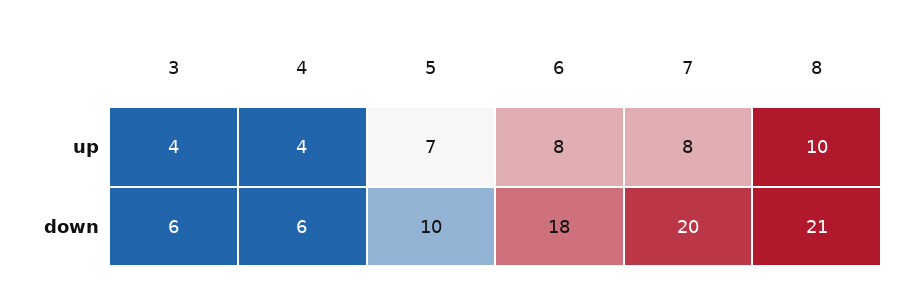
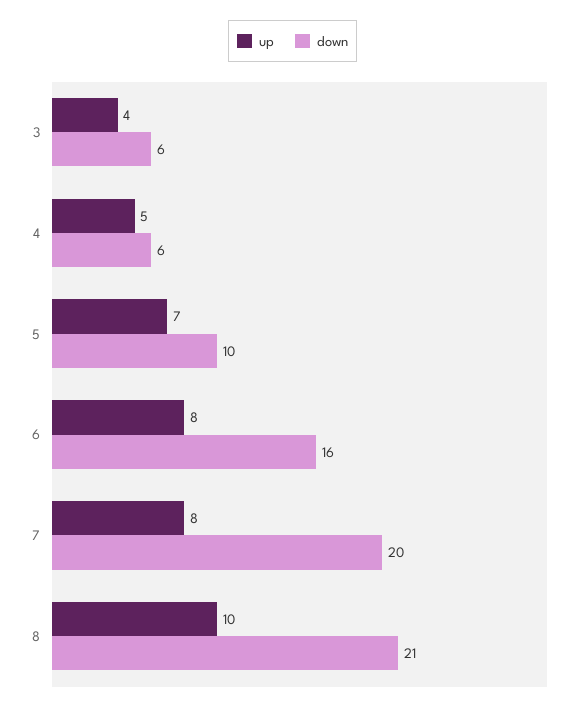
up, 4: 4 -> 5
down, 6: 18 -> 16

